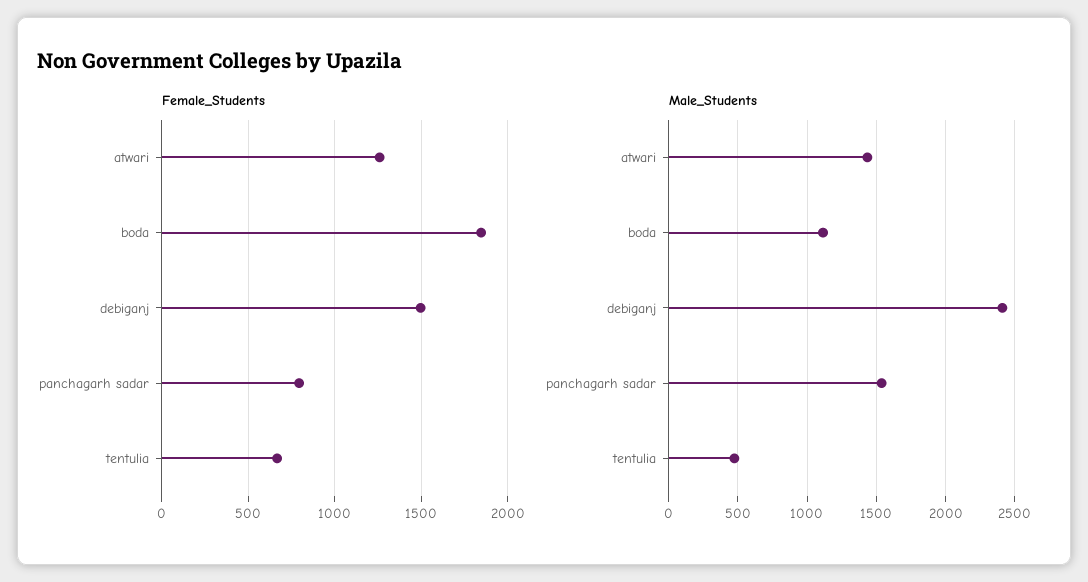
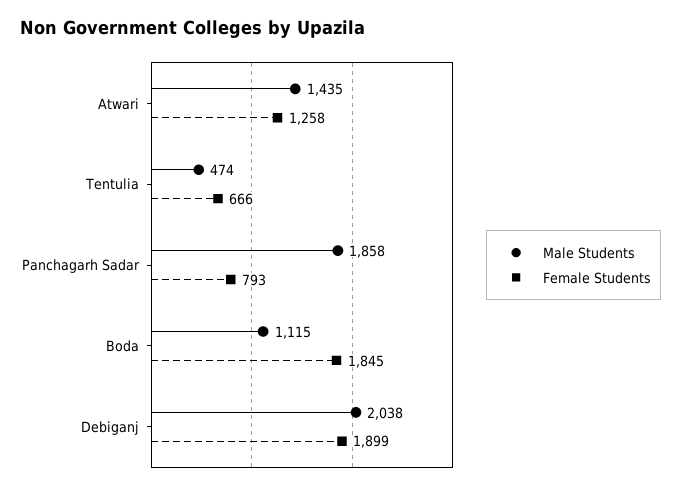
Female_Students, debiganj: 1500 -> 1899
Male_Students, debiganj: 2400 -> 2038
Male_Students, panchagarh sadar: 1550 -> 1858

